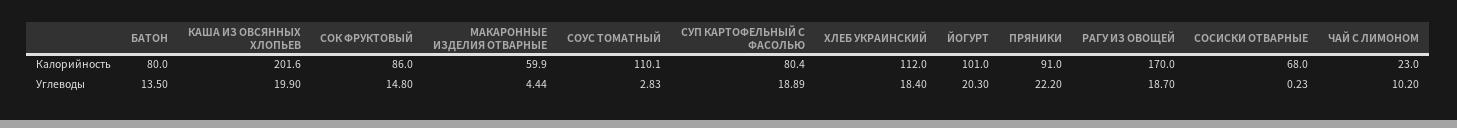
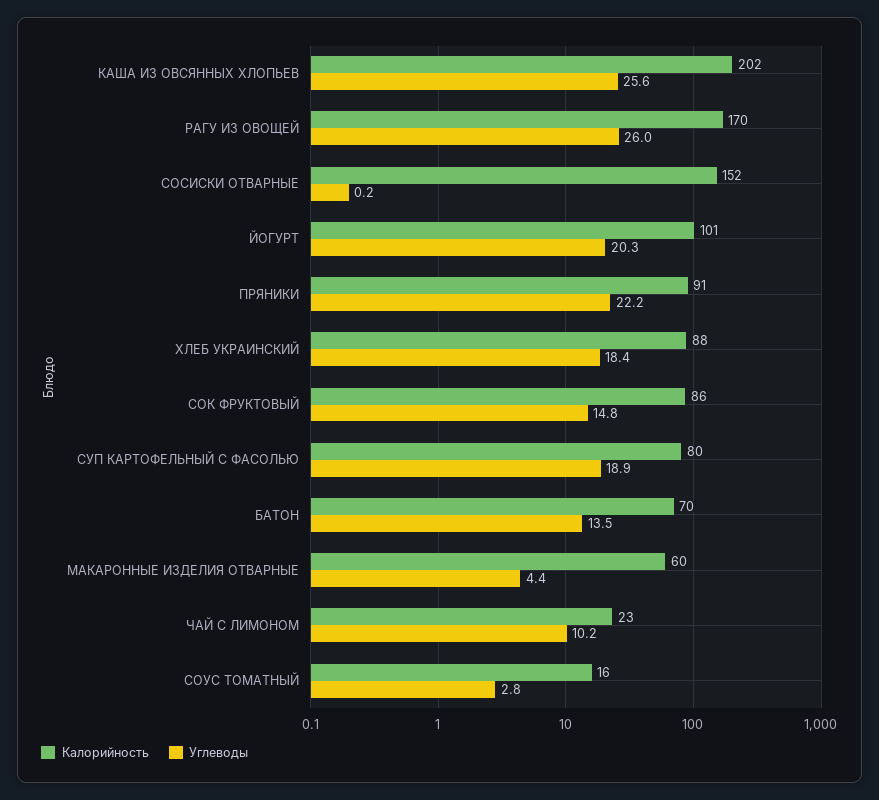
Калорийность, БАТОН: 80 -> 70
Калорийность, СОУС ТОМАТНЫЙ: 110.1 -> 16
Калорийность, ХЛЕБ УКРАИНСКИЙ: 112 -> 88
Калорийность, СОСИСКИ ОТВАРНЫЕ: 68 -> 152
Углеводы, КАША ИЗ ОВСЯННЫХ ХЛОПЬЕВ: 19.9 -> 25.6
Углеводы, РАГУ ИЗ ОВОЩЕЙ: 18.7 -> 26

